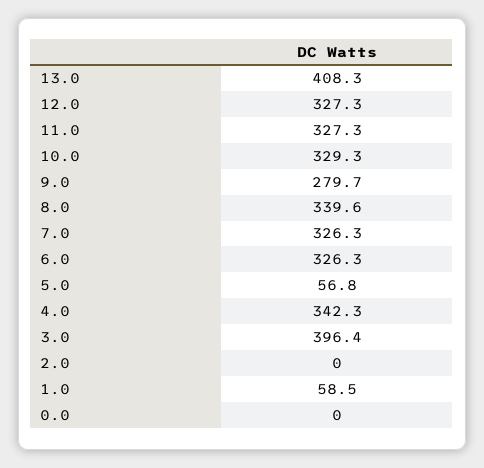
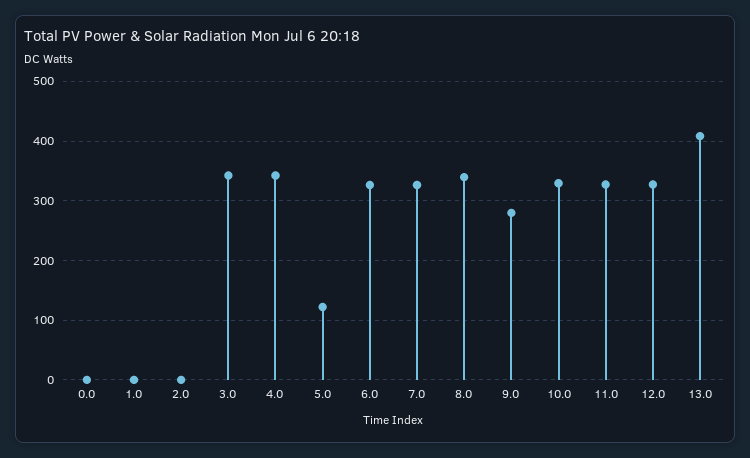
5.0: 56.8 -> 120
3.0: 396.4 -> 340
1.0: 58.5 -> 0

